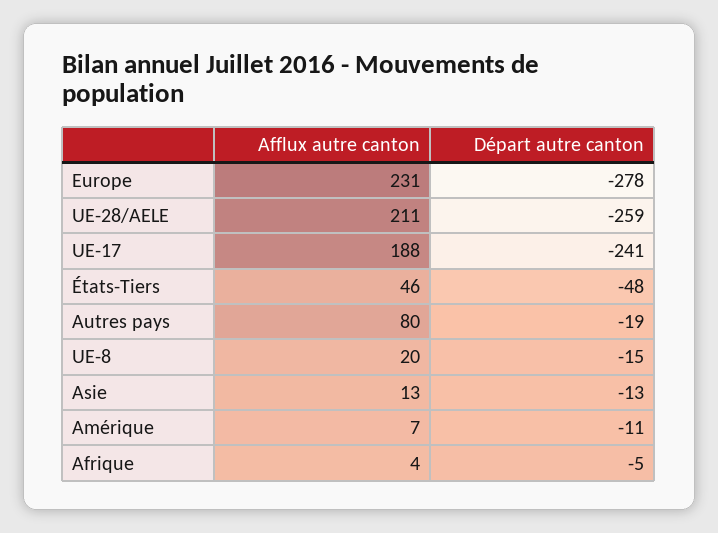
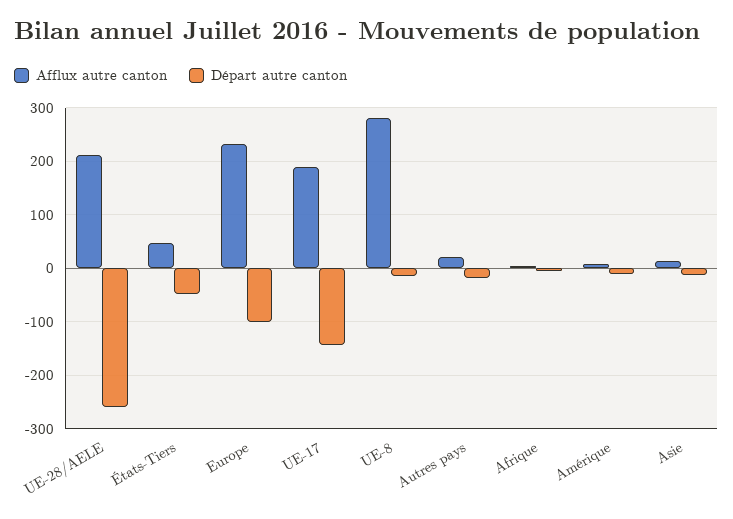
Départ autre canton, Europe: -278 -> -100
Départ autre canton, UE-17: -241 -> -140
Afflux autre canton, Autres pays: 80 -> 20
Afflux autre canton, UE-8: 20 -> 280

